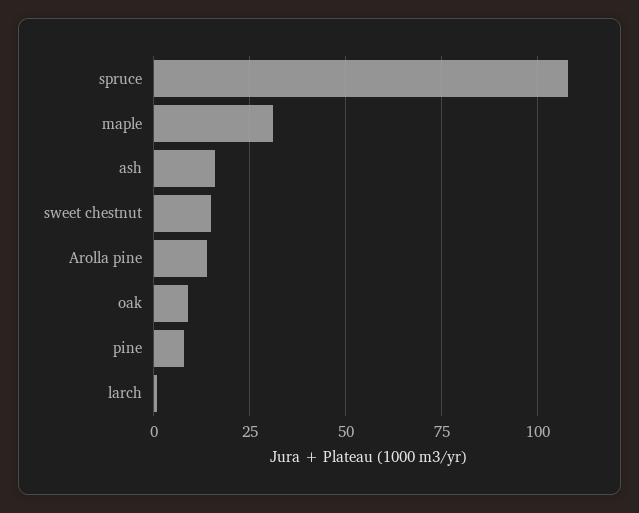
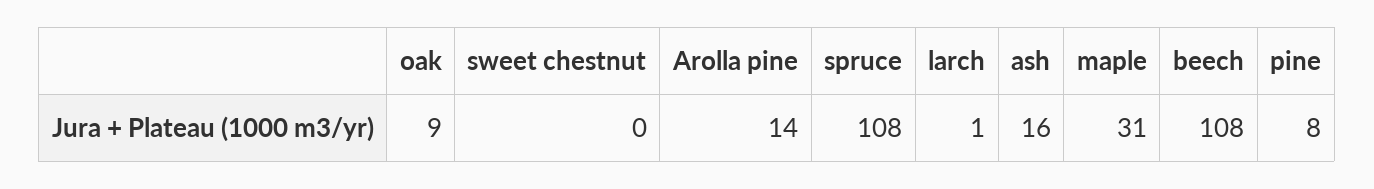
sweet chestnut: 15 -> 0
beech: none -> 108

